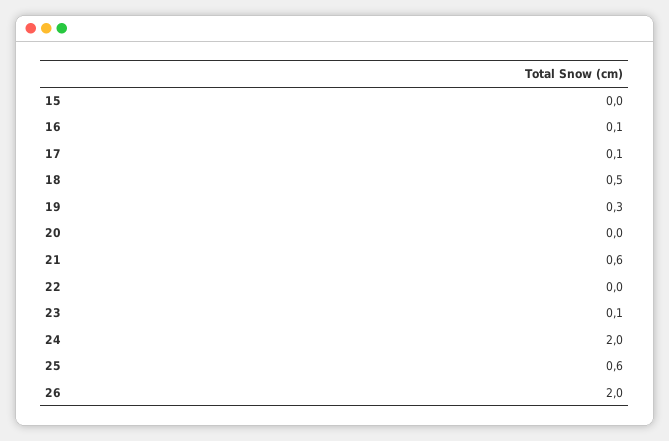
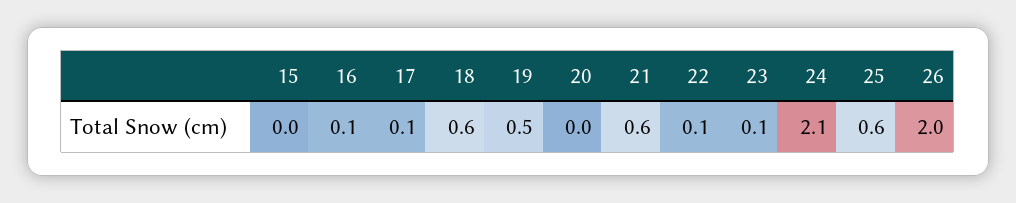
18: 0.5 -> 0.6
19: 0.3 -> 0.5
22: 0 -> 0.1
24: 2 -> 2.1

